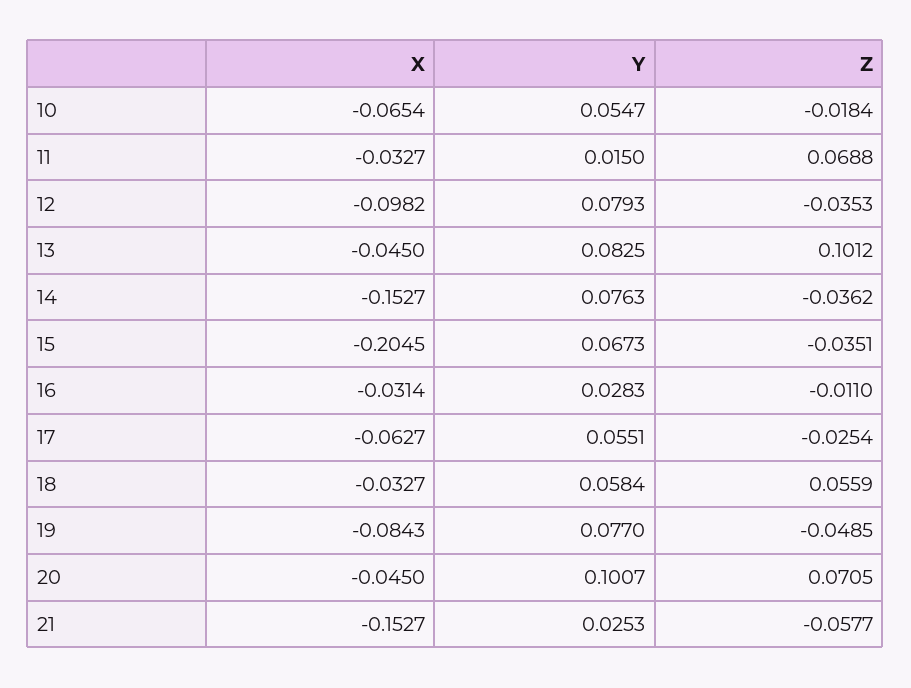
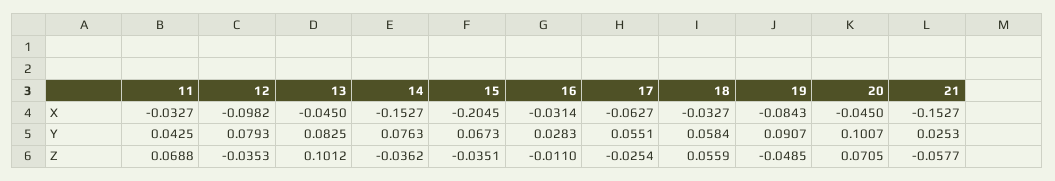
X, 10: -0.0654 -> none
Y, 10: 0.0547 -> none
Z, 10: -0.0184 -> none
Y, 11: 0.015 -> 0.0425
Y, 19: 0.077 -> 0.0907

